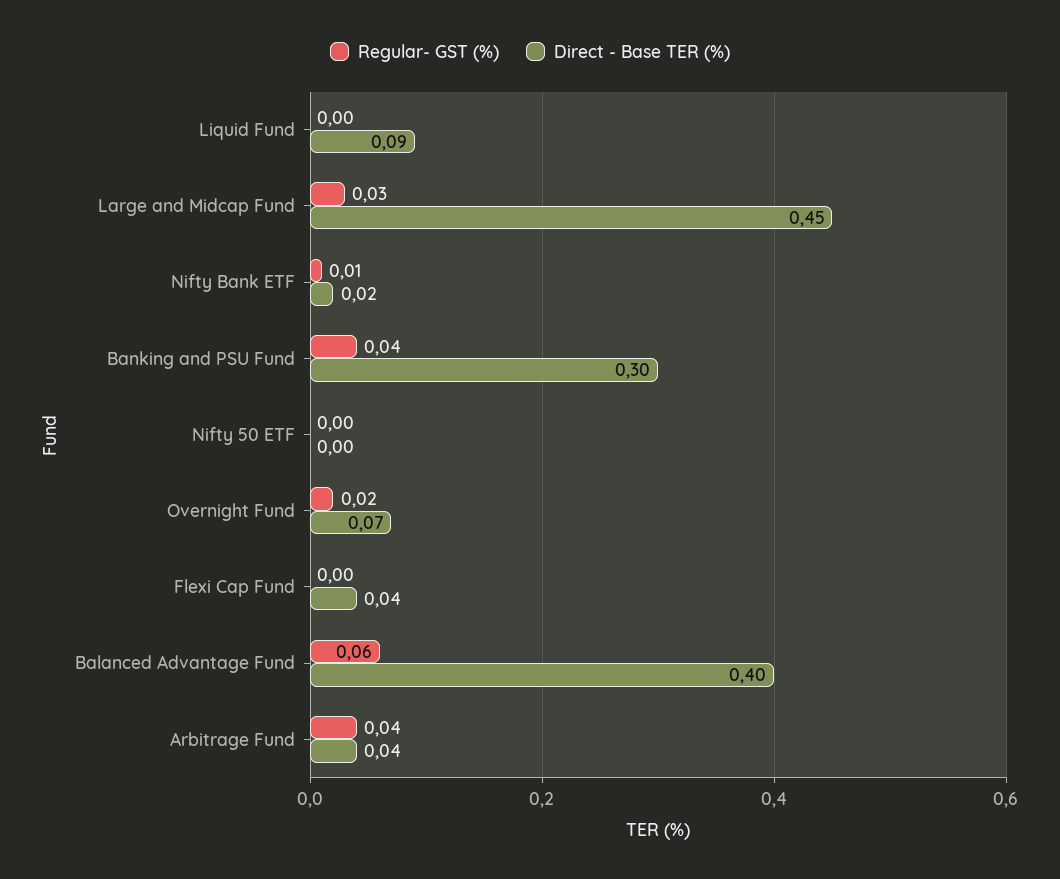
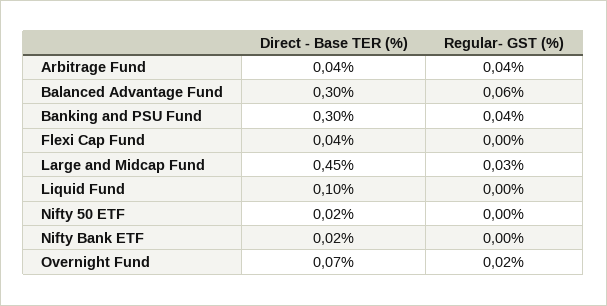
Direct - Base TER (%), Liquid Fund: 0.09 -> 0.1
Regular- GST (%), Nifty Bank ETF: 0.01 -> 0
Direct - Base TER (%), Nifty 50 ETF: 0 -> 0.02
Direct - Base TER (%), Balanced Advantage Fund: 0.4 -> 0.3

